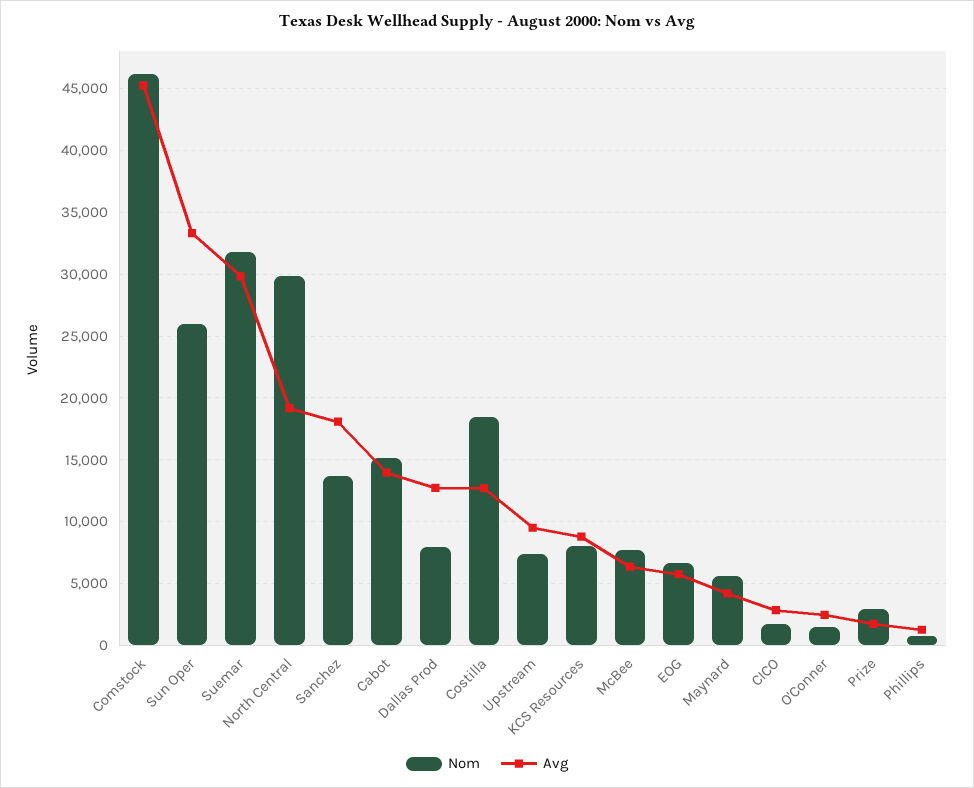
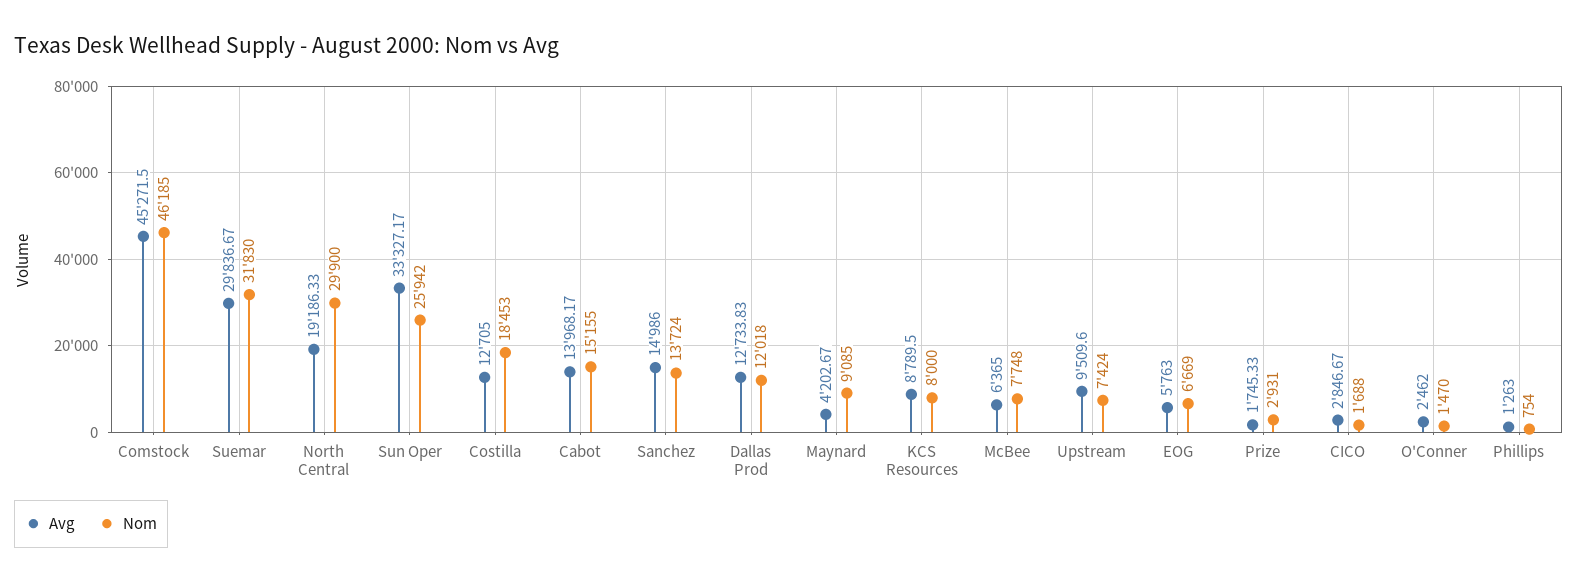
Avg, Sanchez: 18000 -> 14986
Nom, Dallas Prod: 8000 -> 12018
Nom, Maynard: 5500 -> 9085

